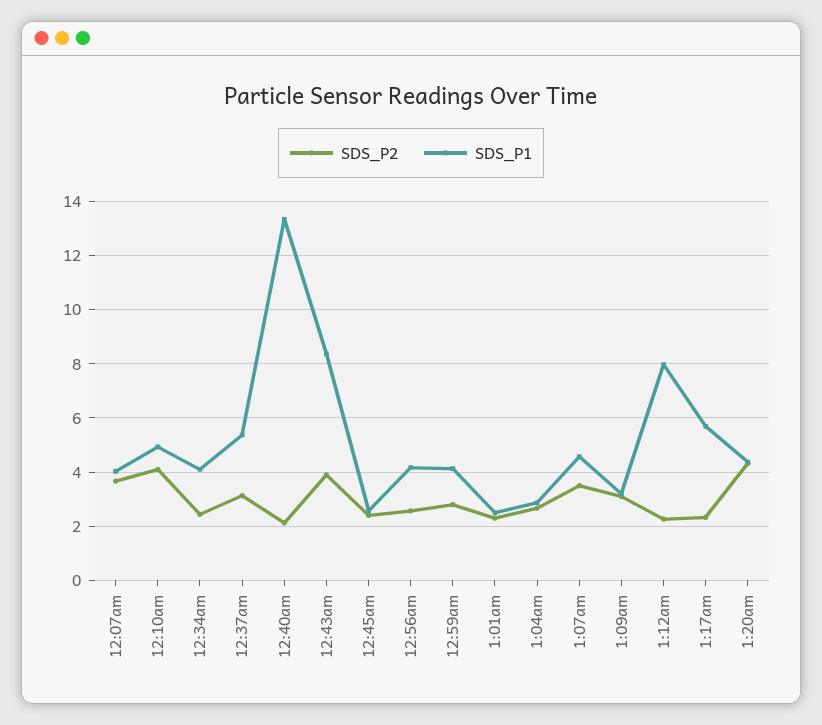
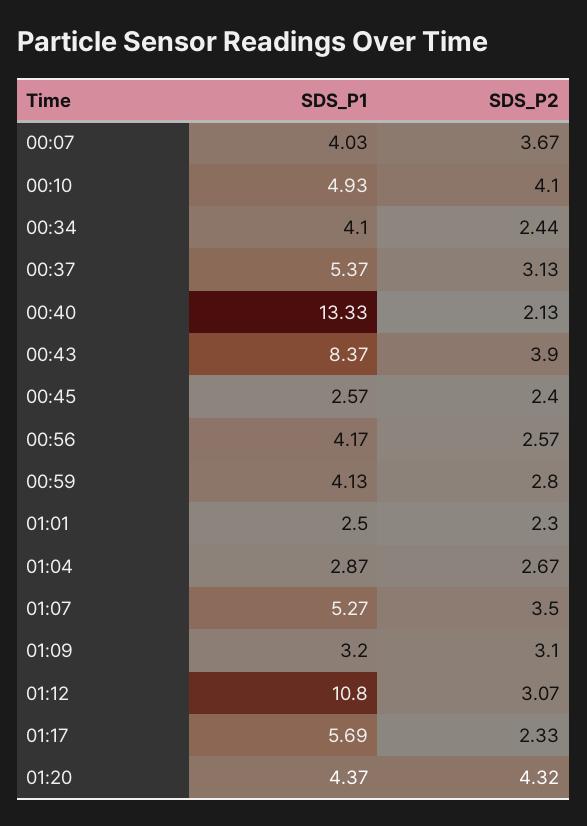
SDS_P1, 1:07am: 4.5 -> 5.27
SDS_P2, 1:12am: 2.25 -> 3.07
SDS_P1, 1:12am: 8 -> 10.8

